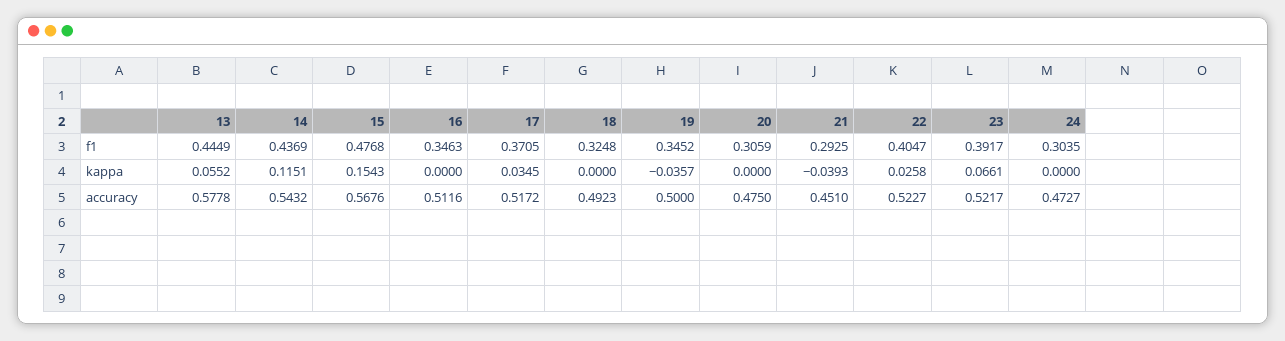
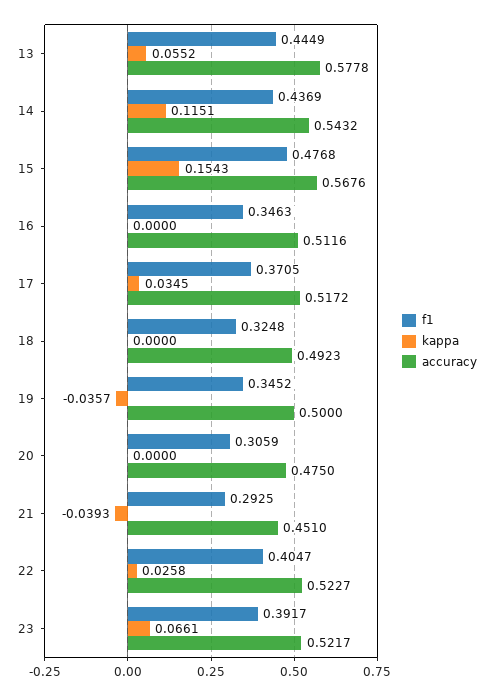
f1, 24: 0.3035 -> none
kappa, 24: 0 -> none
accuracy, 24: 0.4727 -> none

